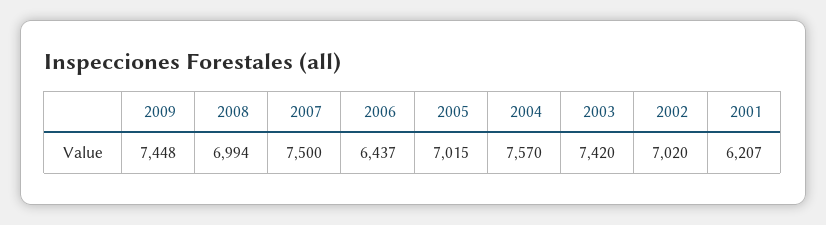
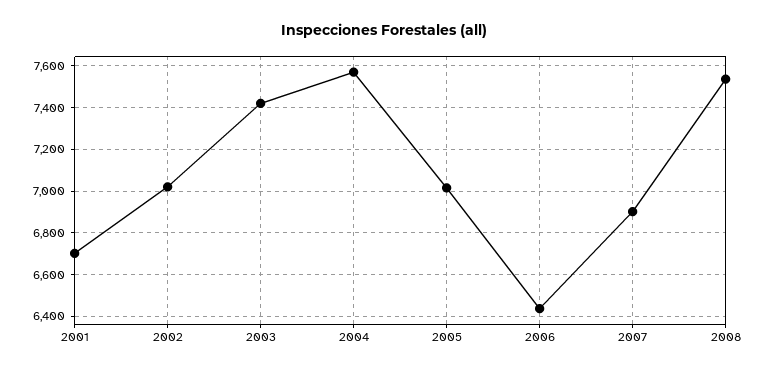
2009: 7448 -> none
2008: 6994 -> 7550
2007: 7500 -> 6900
2001: 6207 -> 6700

